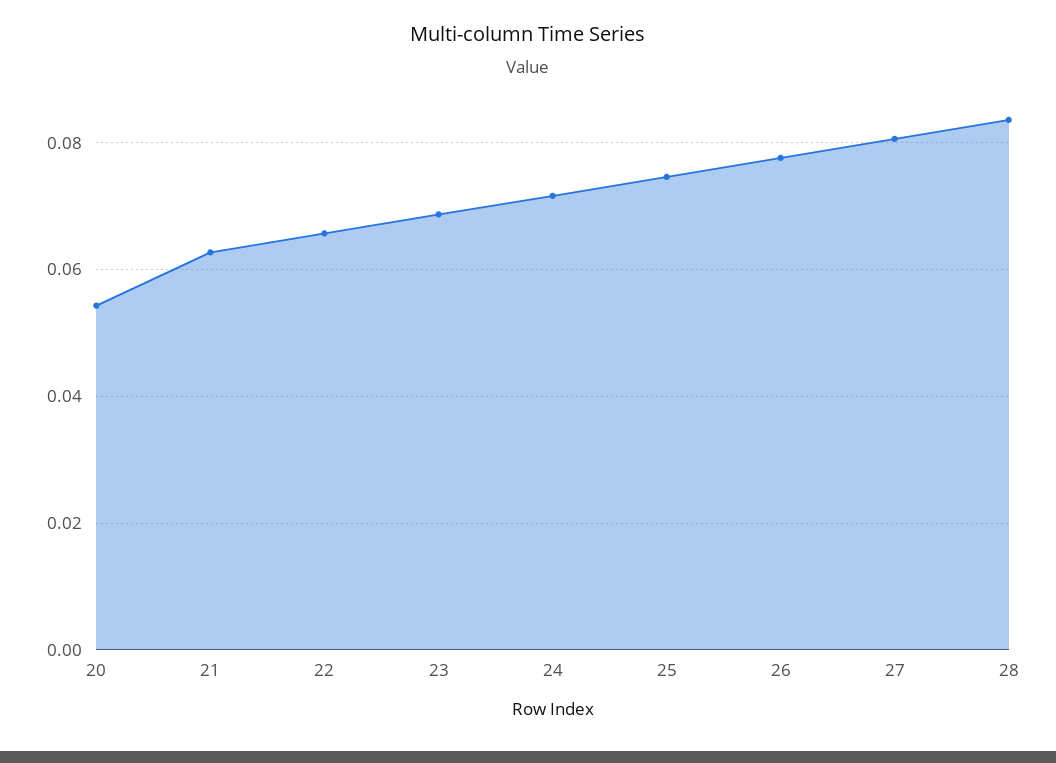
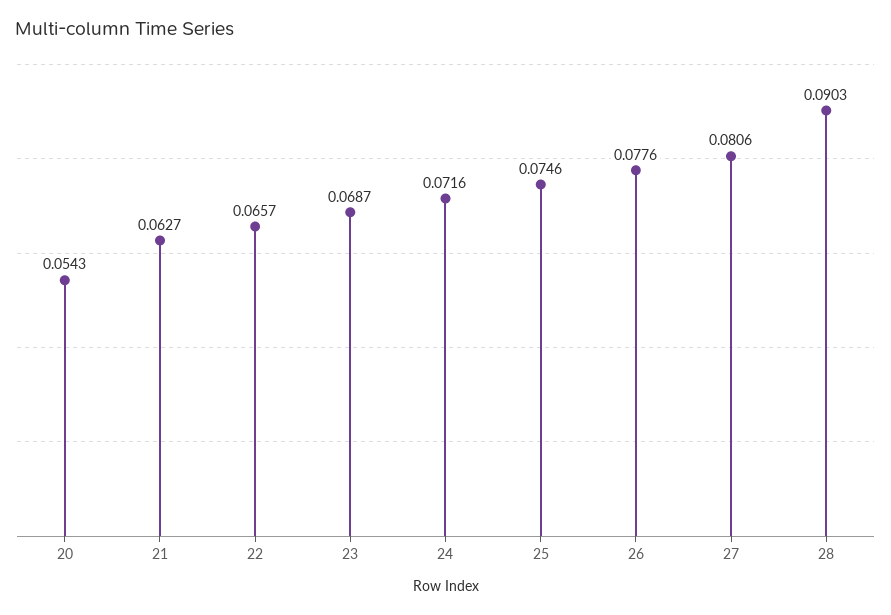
28: 0.084 -> 0.0903

